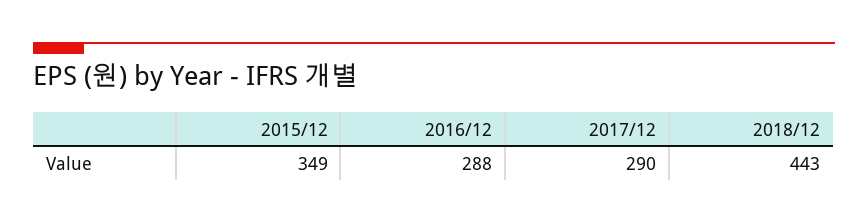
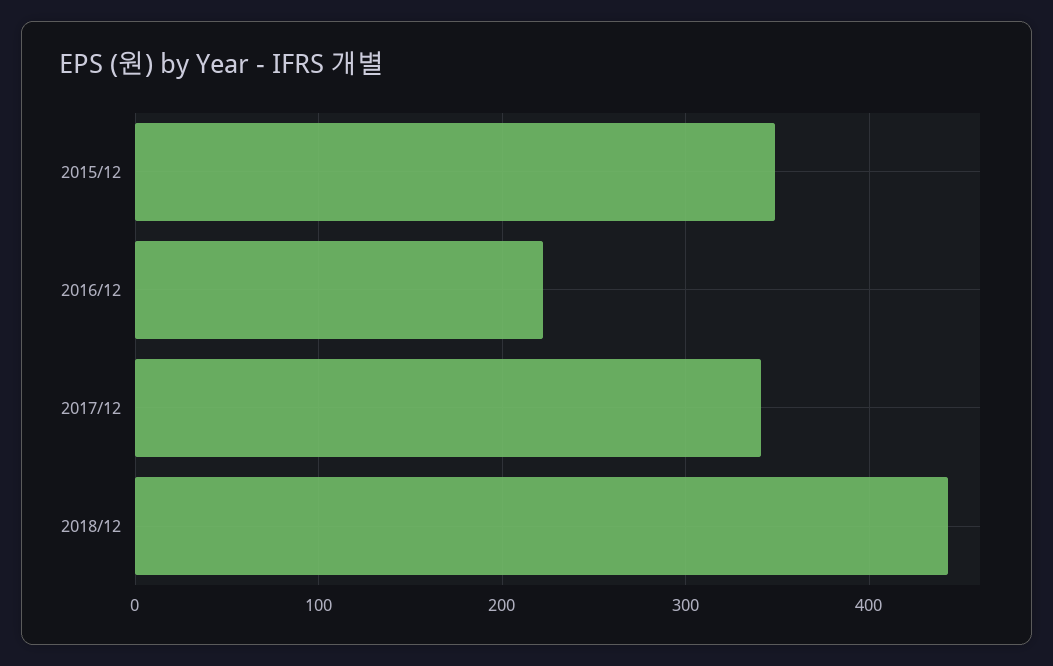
2016/12: 288 -> 220
2017/12: 290 -> 340

